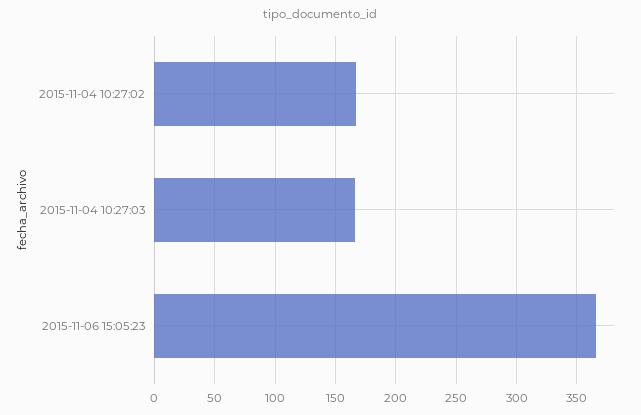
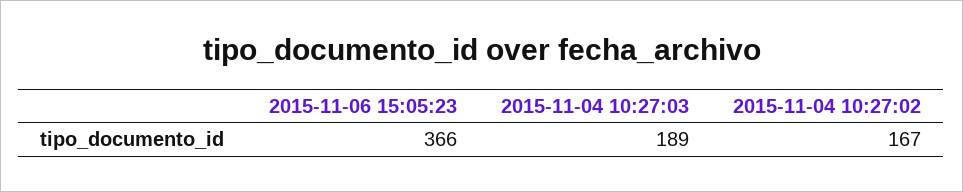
2015-11-04 10:27:03: 165 -> 189

